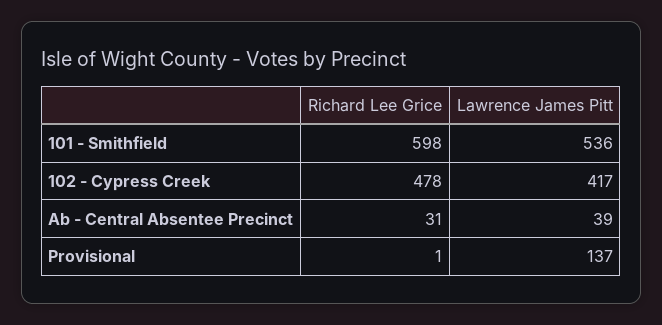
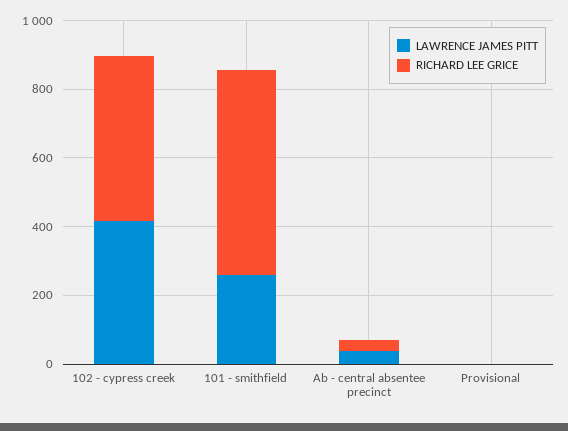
Lawrence James Pitt, 101 - Smithfield: 536 -> 250
Lawrence James Pitt, Provisional: 137 -> 0

